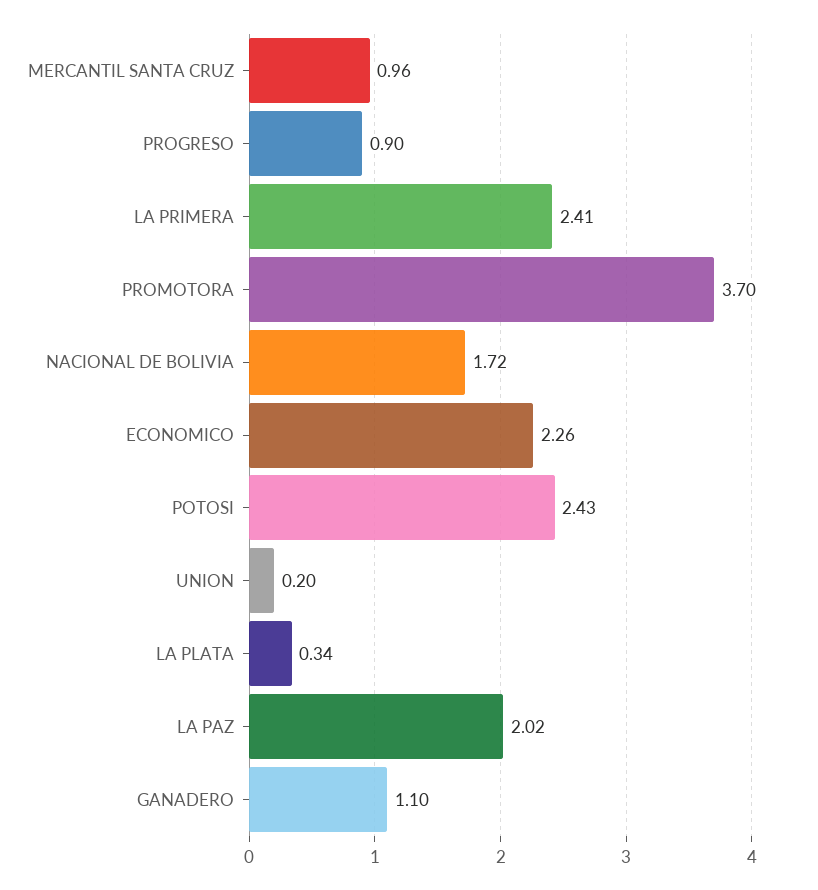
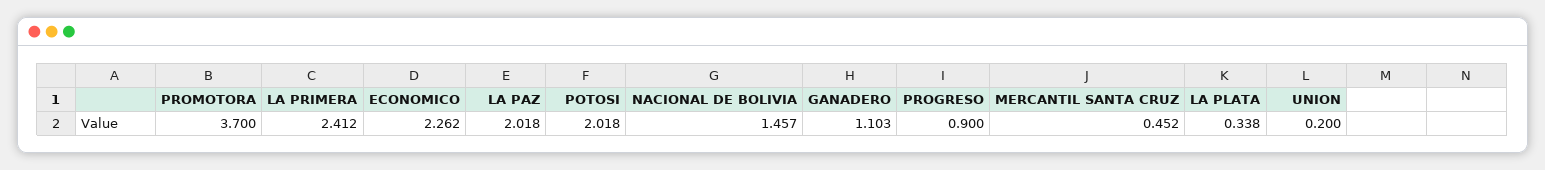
MERCANTIL SANTA CRUZ: 0.96 -> 0.452
NACIONAL DE BOLIVIA: 1.72 -> 1.457
POTOSI: 2.43 -> 2.018

